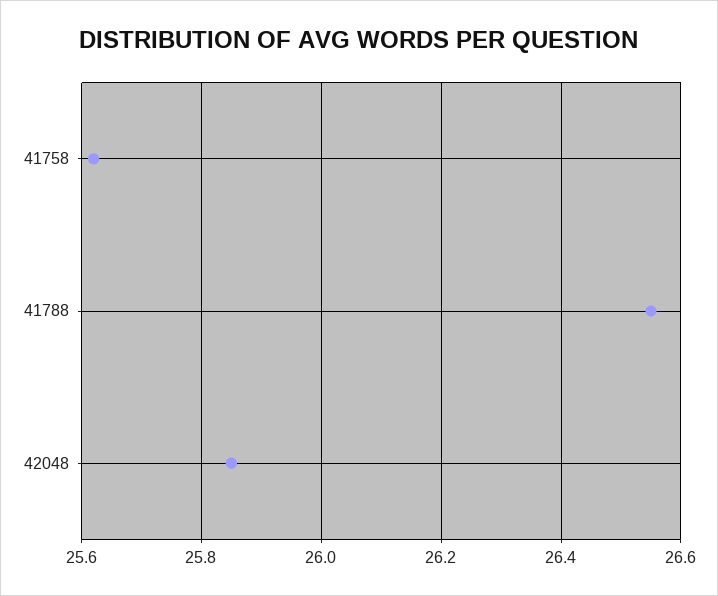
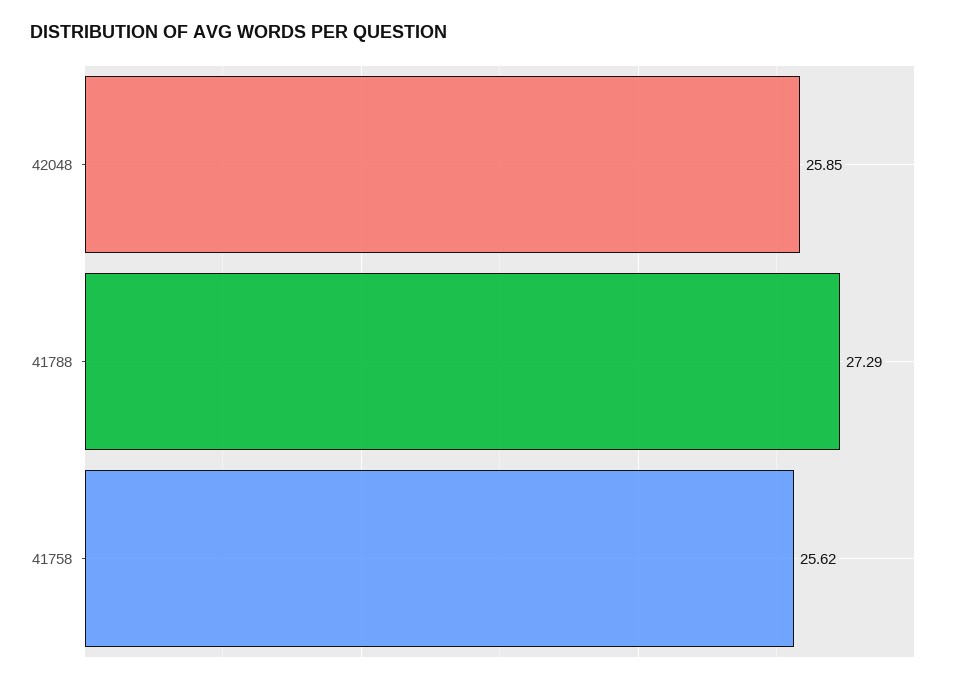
41788: 26.55 -> 27.29

